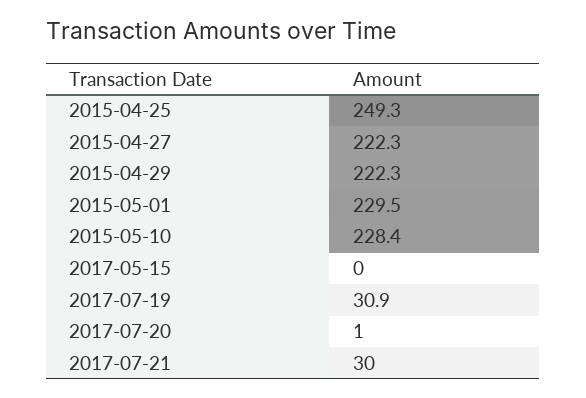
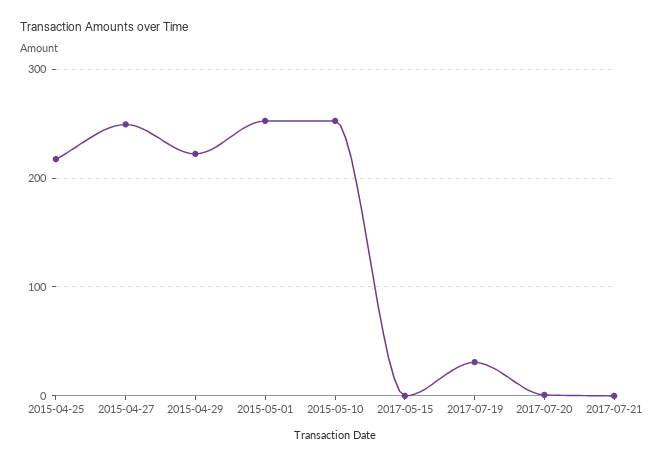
2015-04-25: 249.3 -> 220
2015-04-27: 222.3 -> 250
2015-05-01: 229.5 -> 250
2015-05-10: 228.4 -> 250
2017-07-21: 30 -> 0

